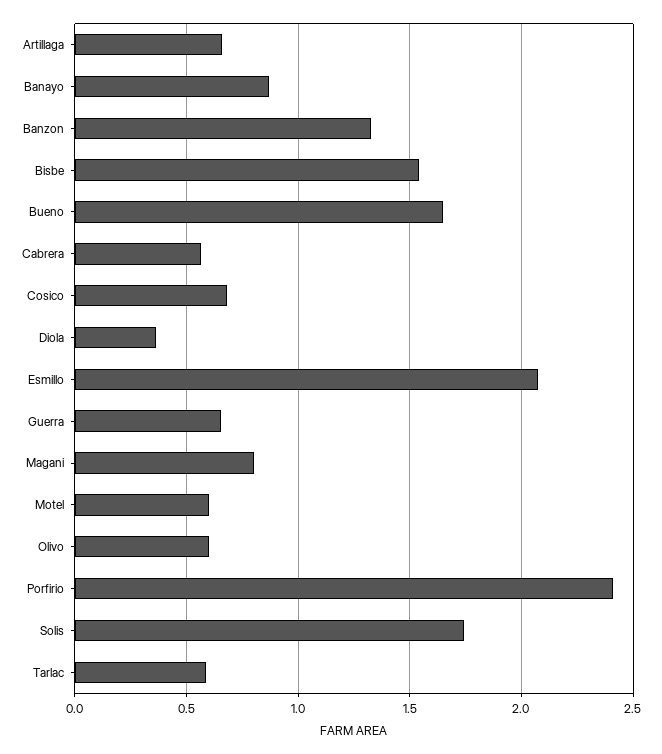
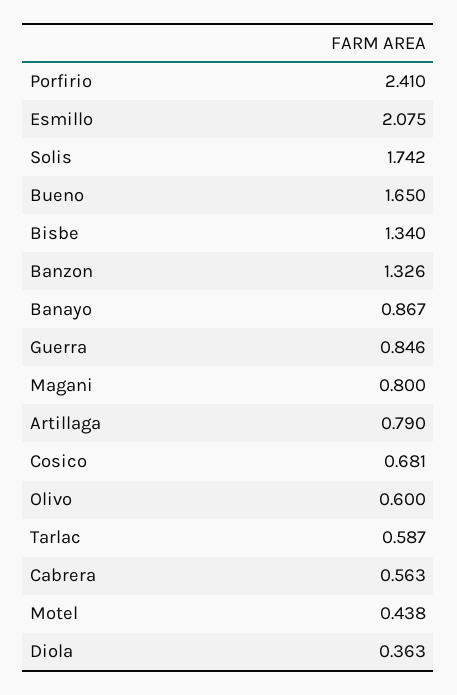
Artillaga: 0.65 -> 0.79
Bisbe: 1.55 -> 1.34
Guerra: 0.65 -> 0.846
Motel: 0.6 -> 0.438

